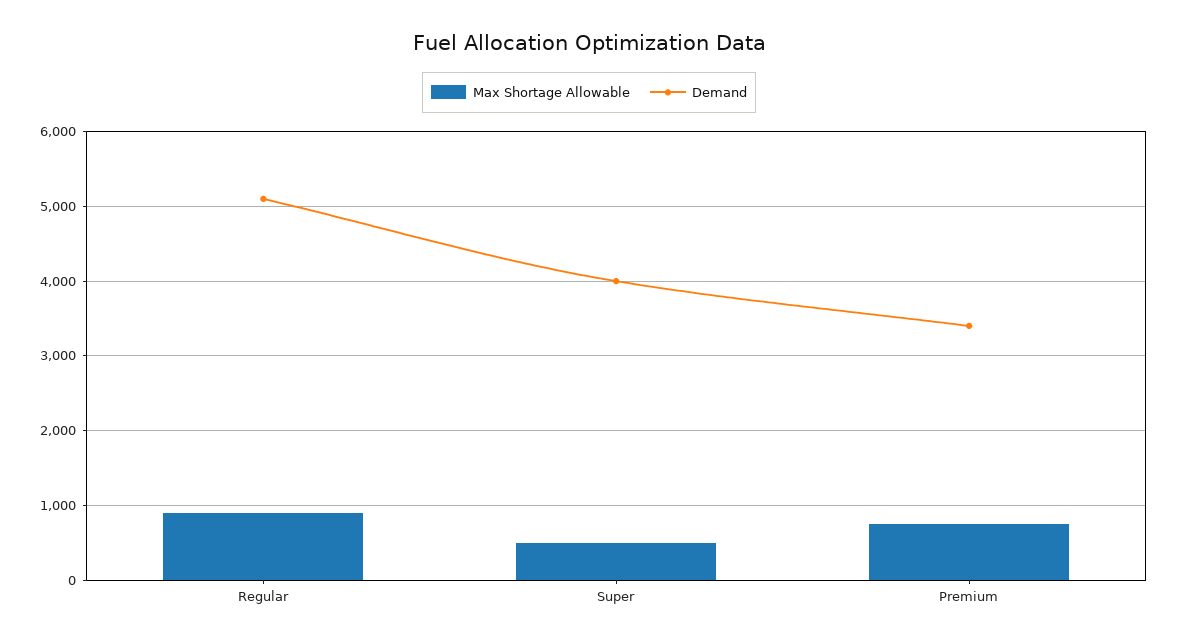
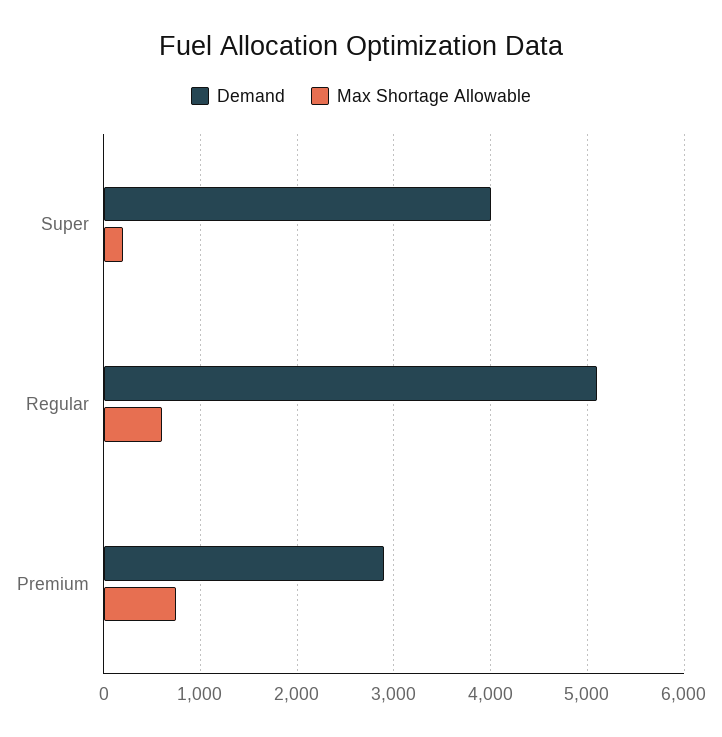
Max Shortage Allowable, Regular: 900 -> 600
Max Shortage Allowable, Super: 500 -> 200
Demand, Premium: 3400 -> 2900

